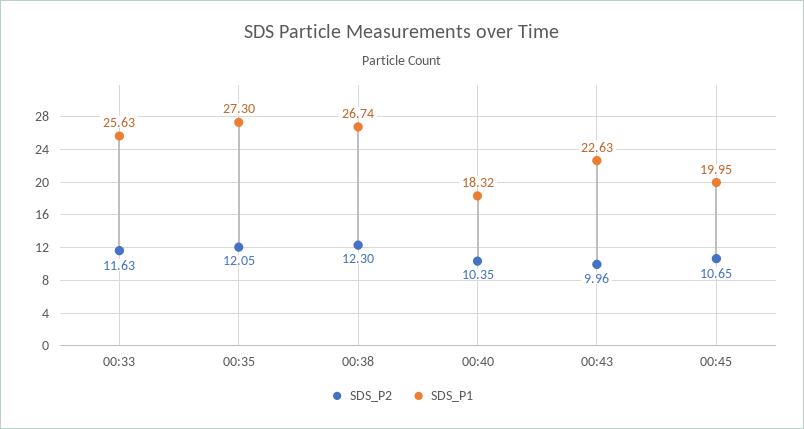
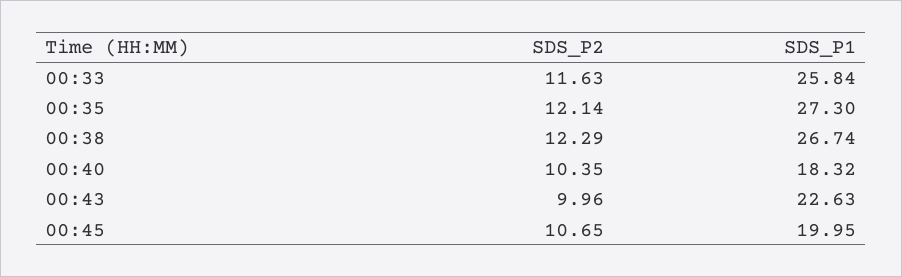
SDS_P1, 00:33: 25.63 -> 25.84
SDS_P2, 00:35: 12.05 -> 12.14
SDS_P2, 00:38: 12.3 -> 12.29

